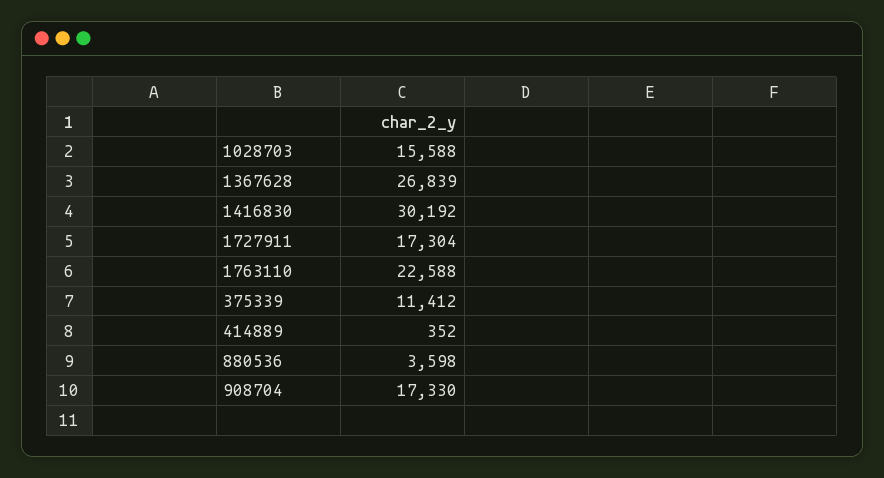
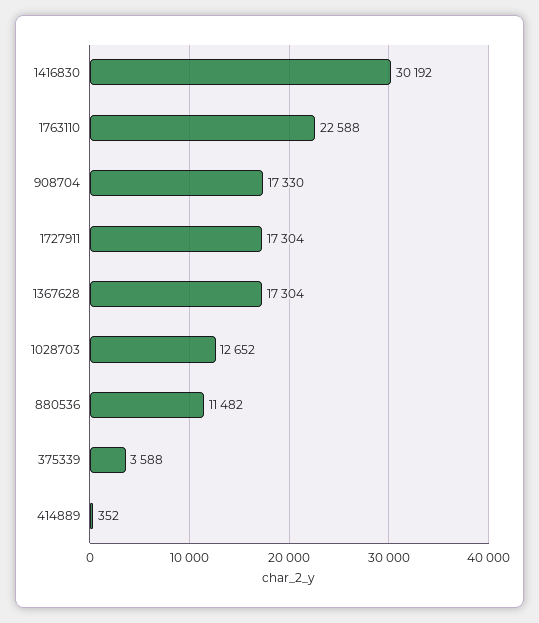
1028703: 15588 -> 12652
1367628: 26839 -> 17304
375339: 11412 -> 3588
880536: 3598 -> 11482

